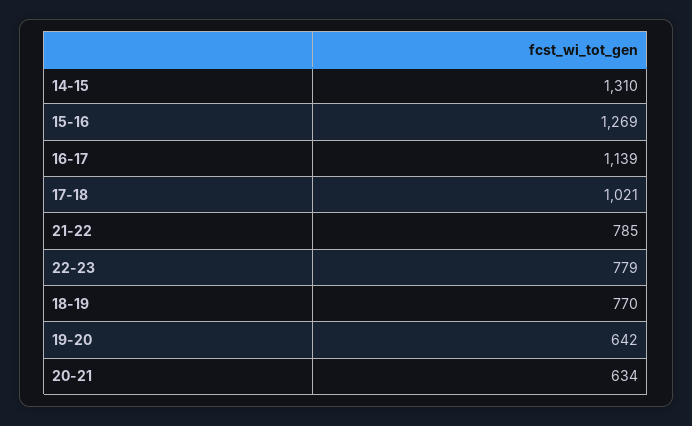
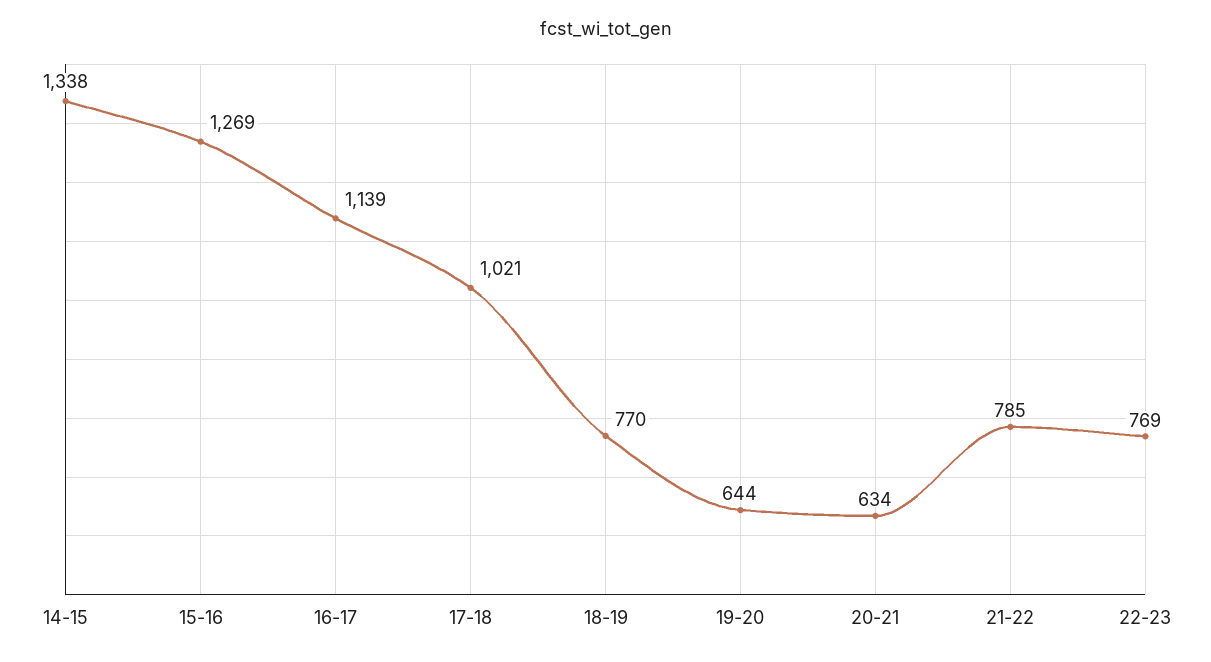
14-15: 1310 -> 1338
22-23: 779 -> 769
19-20: 642 -> 644

